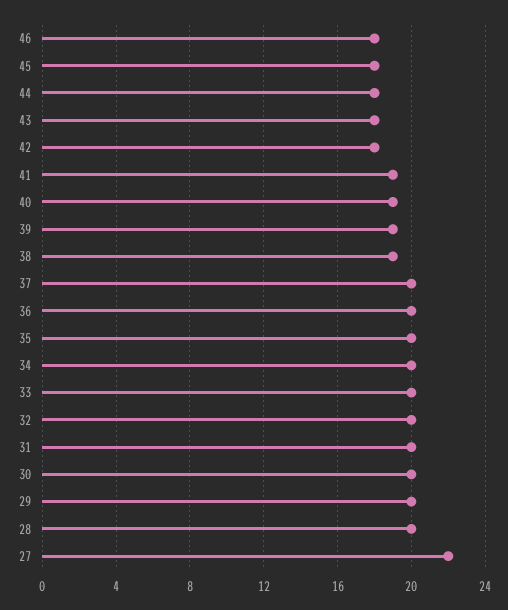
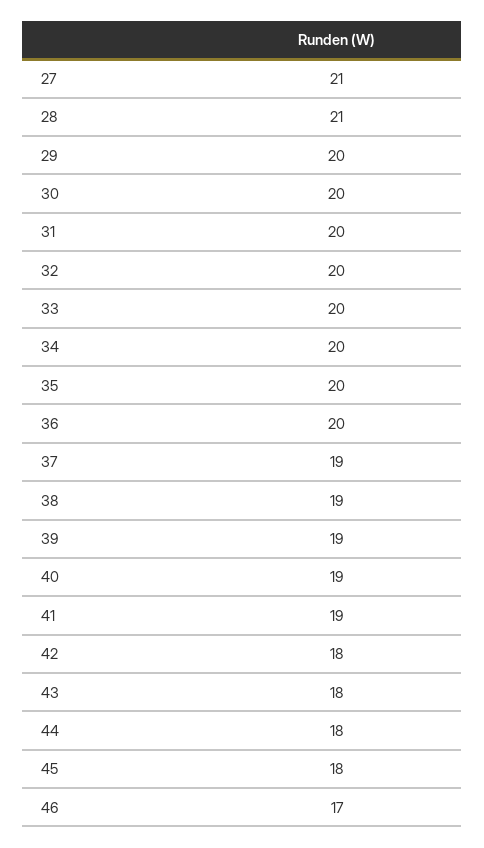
46: 18 -> 17
37: 20 -> 19
28: 20 -> 21
27: 22 -> 21

